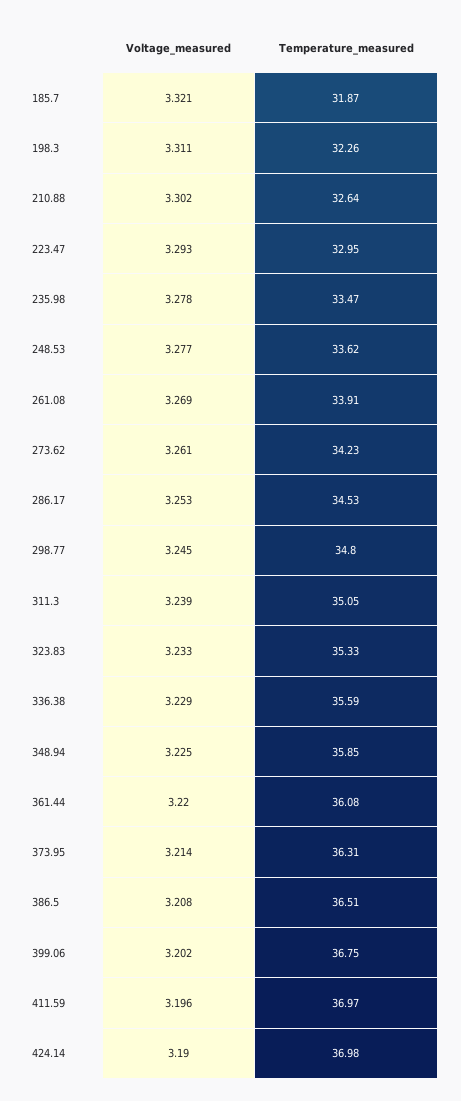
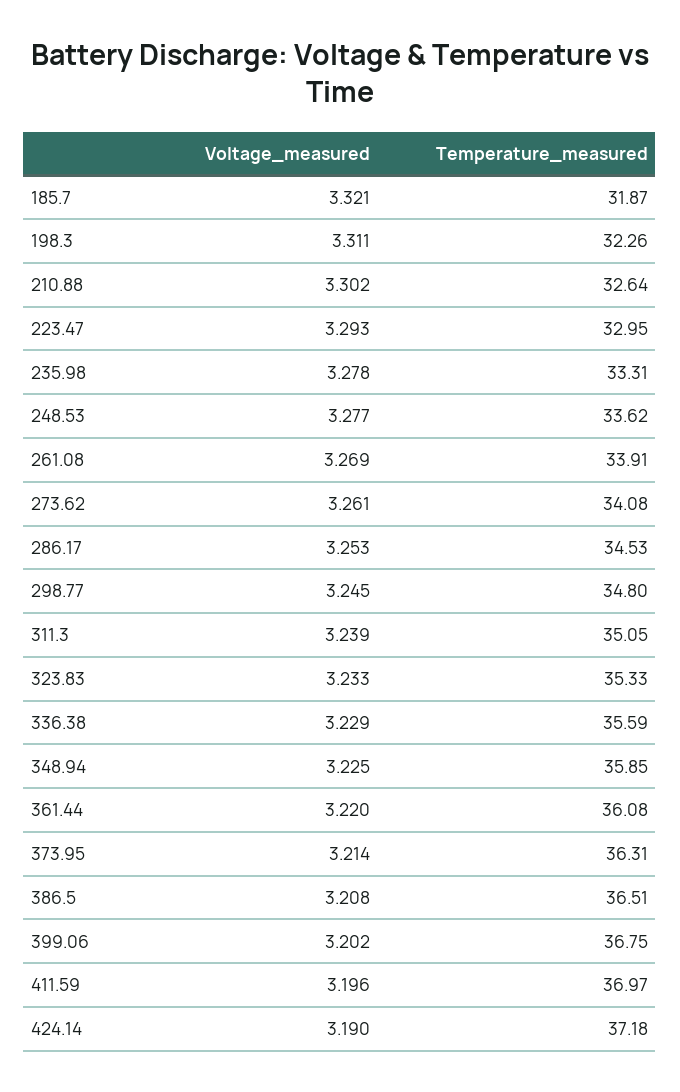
Temperature_measured, 235.98: 33.47 -> 33.31
Temperature_measured, 273.62: 34.23 -> 34.08
Temperature_measured, 424.14: 36.98 -> 37.18

